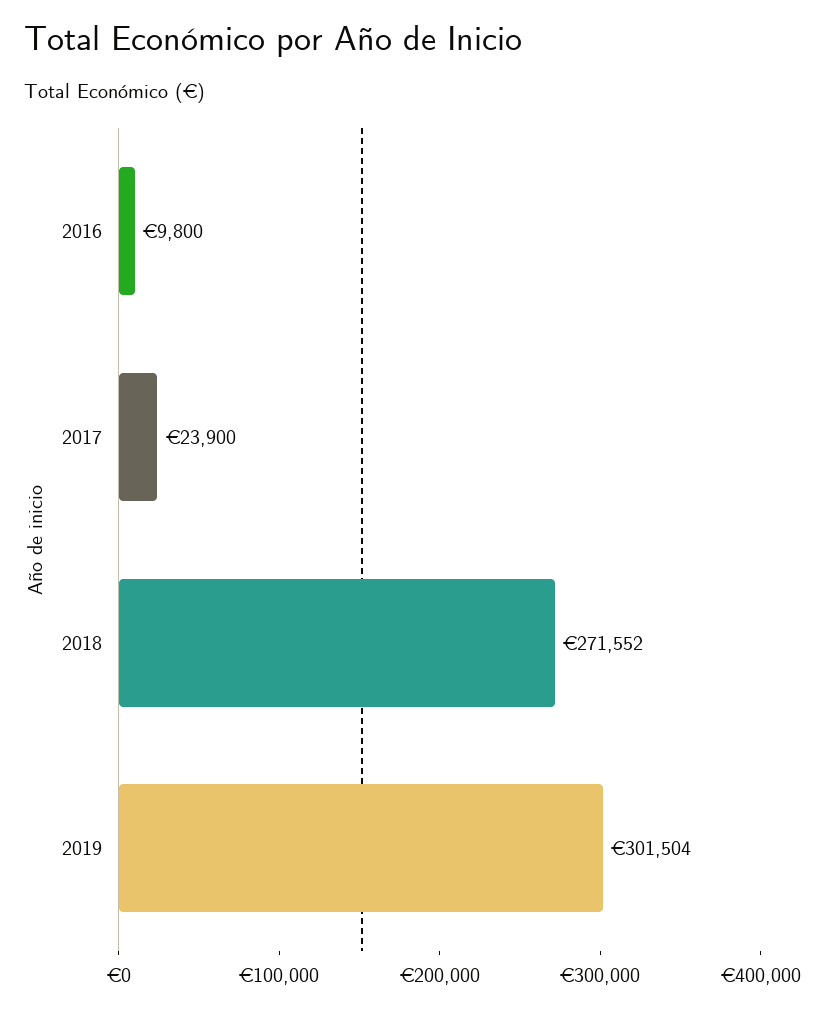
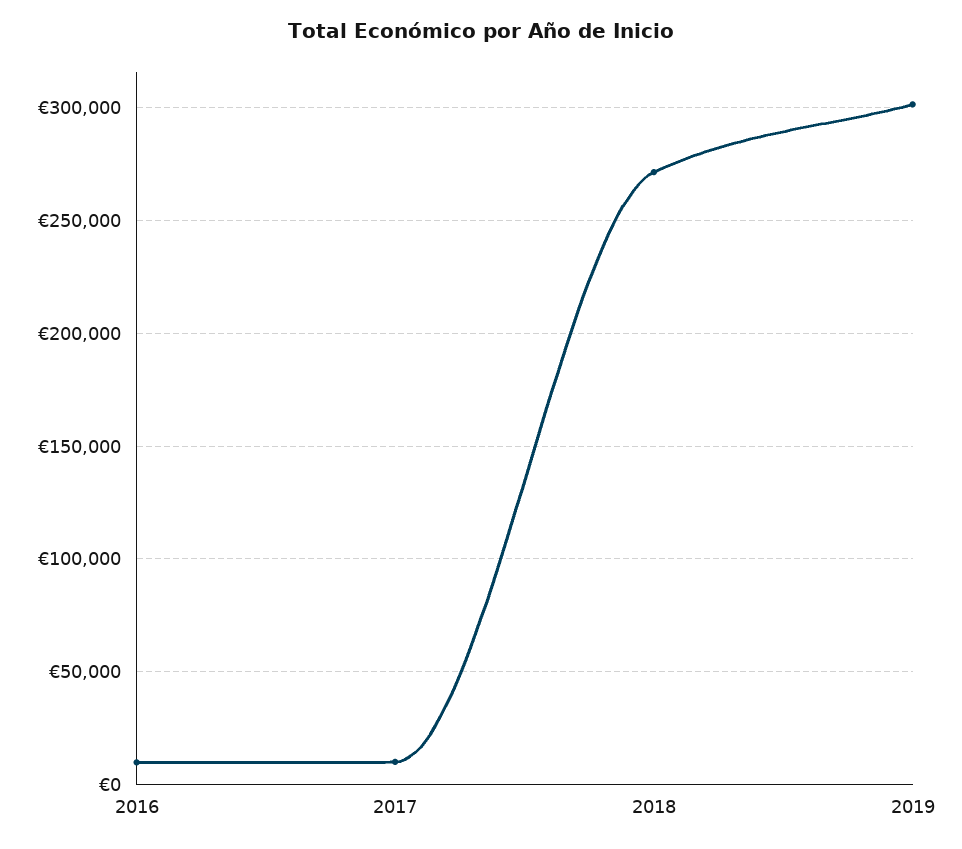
2017: 23900 -> 10000

